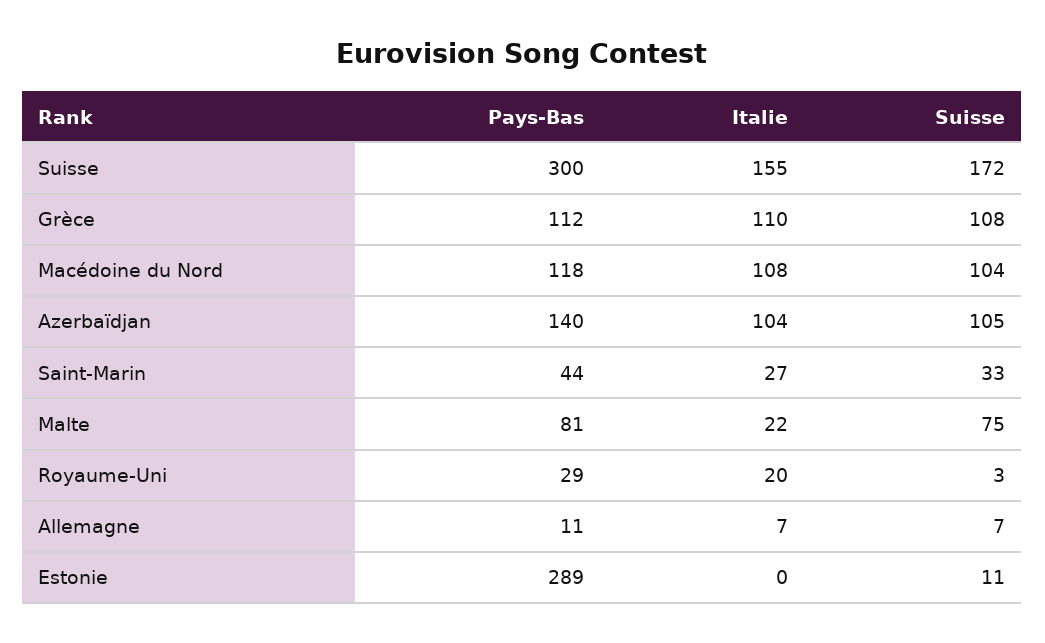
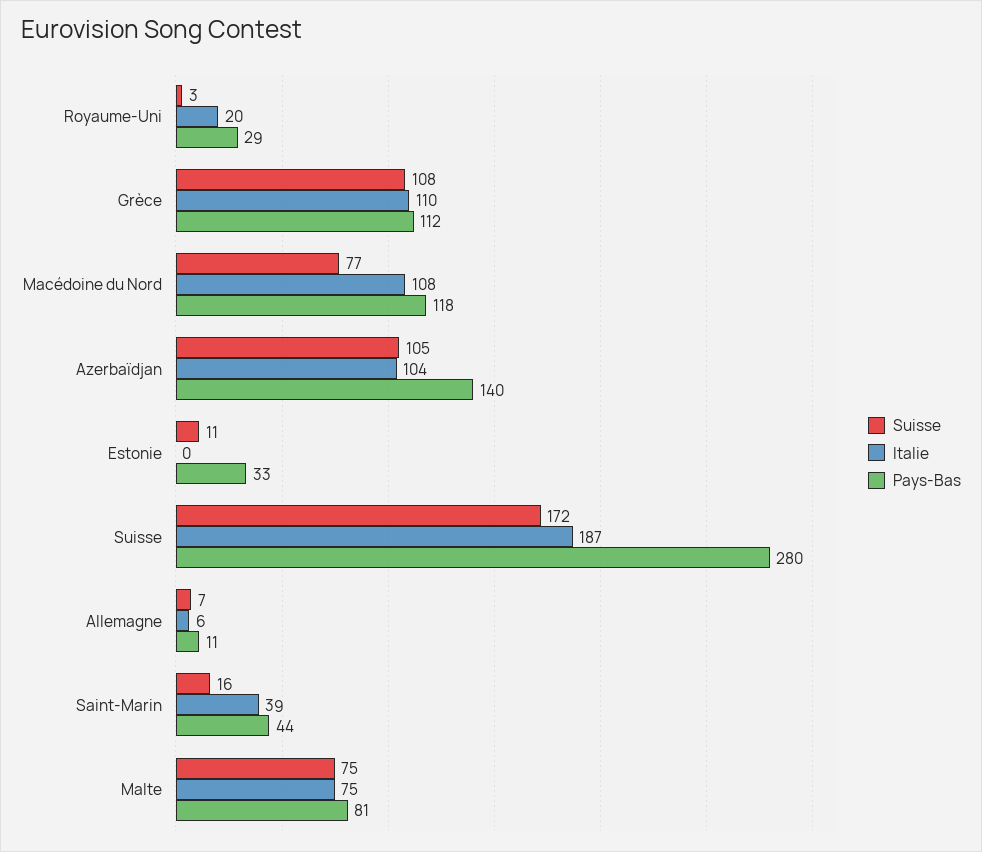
Pays-Bas, Suisse: 300 -> 280
Italie, Suisse: 155 -> 187
Suisse, Macédoine du Nord: 104 -> 77
Italie, Saint-Marin: 27 -> 39
Suisse, Saint-Marin: 33 -> 16
Italie, Malte: 22 -> 75
Italie, Allemagne: 7 -> 6
Pays-Bas, Estonie: 289 -> 33

